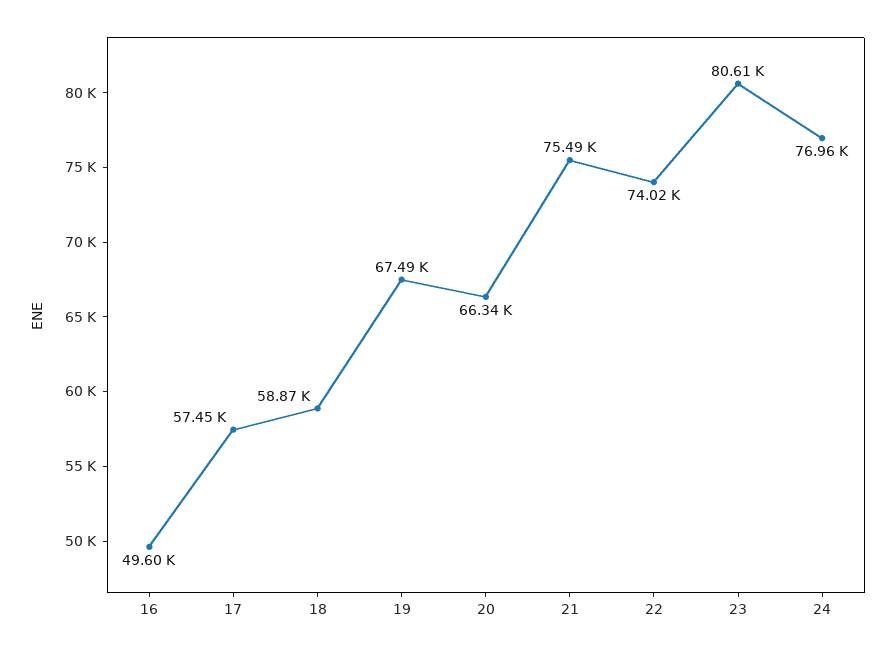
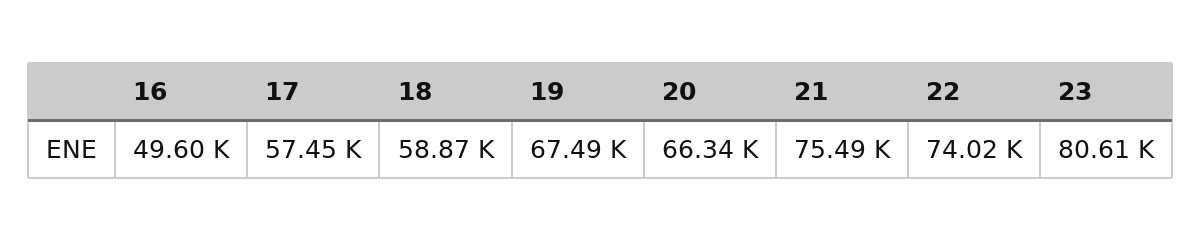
24: 76960 -> none

